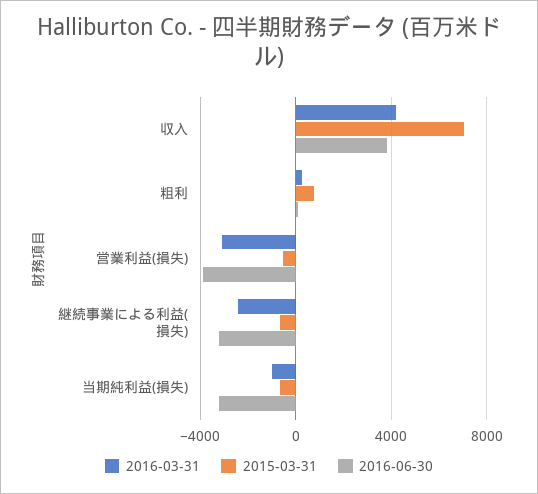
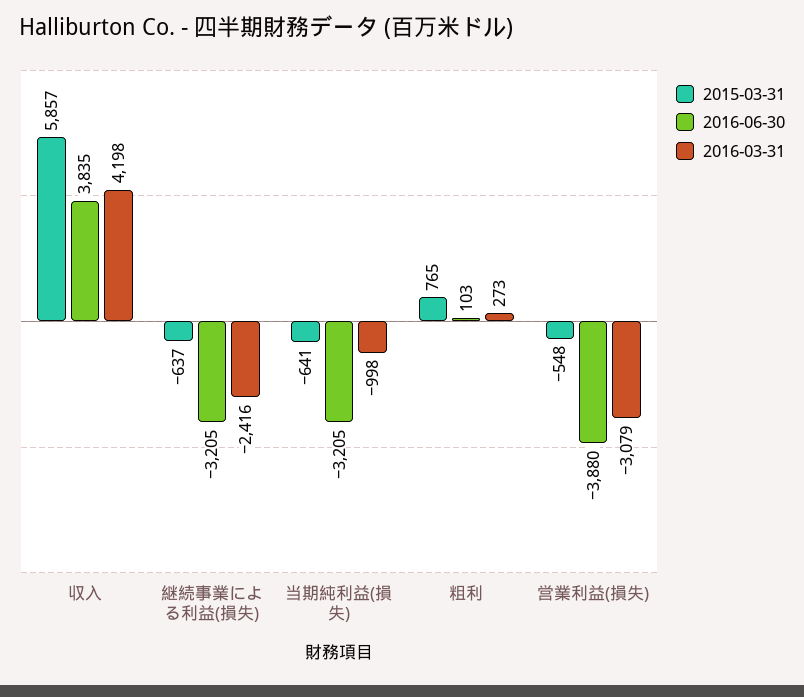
2015-03-31, 収入: 7000 -> 5857

